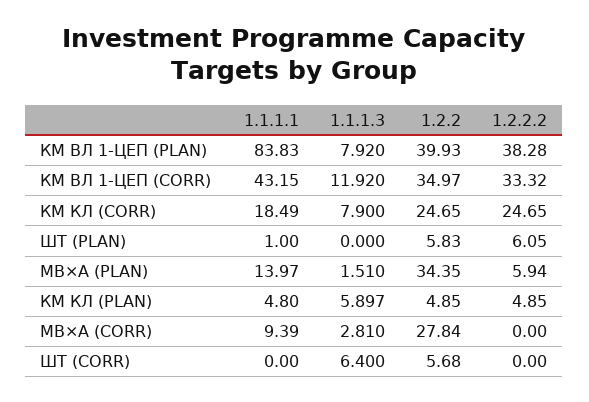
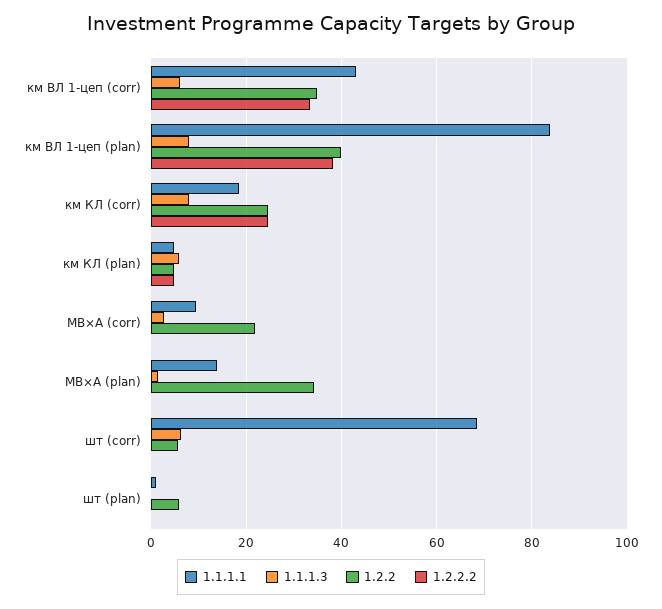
1.1.1.3, КМ ВЛ 1-ЦЕП (CORR): 11.92 -> 6
1.2.2.2, ШТ (PLAN): 6.05 -> 0
1.2.2.2, МВ×А (PLAN): 5.94 -> 0
1.2.2, МВ×А (CORR): 27.84 -> 22
1.1.1.1, ШТ (CORR): 0 -> 68

